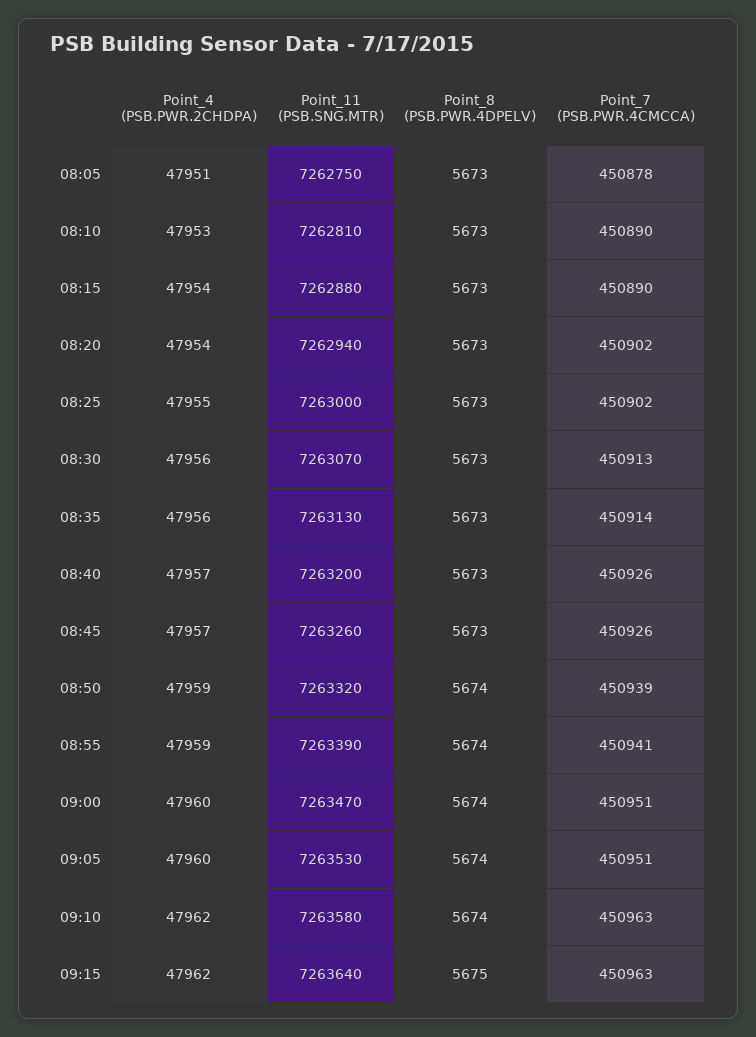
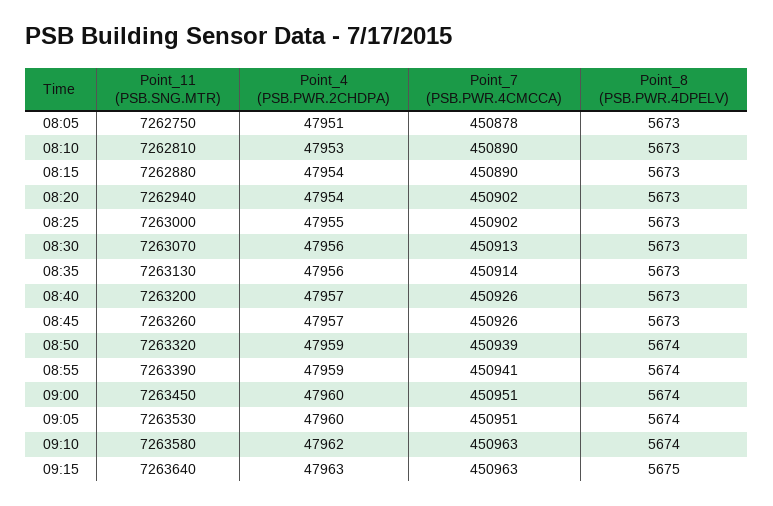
Point_11 (PSB.SNG.MTR), 09:00: 7263470 -> 7263450
Point_4 (PSB.PWR.2CHDPA), 09:15: 47962 -> 47963

